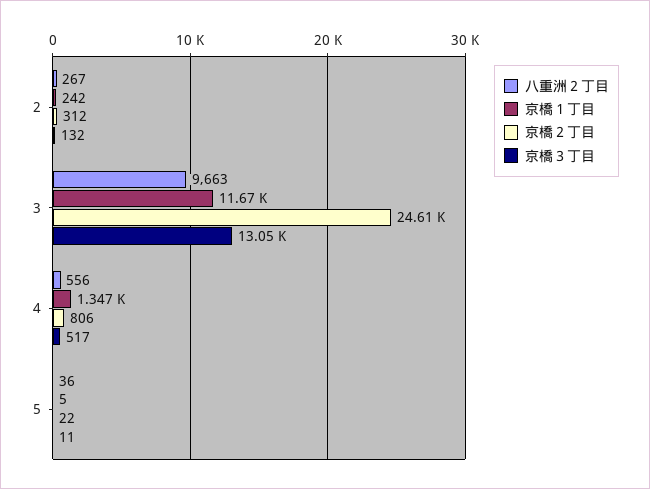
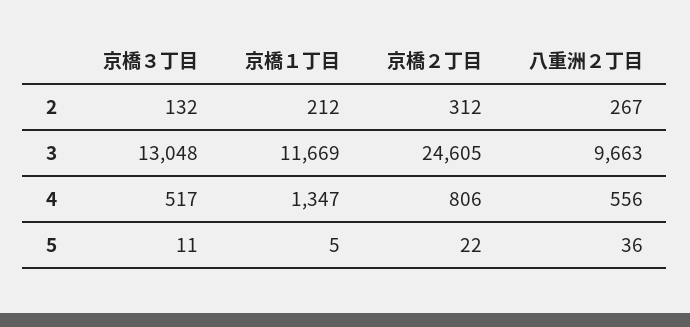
京橋１丁目, 2: 242 -> 212

